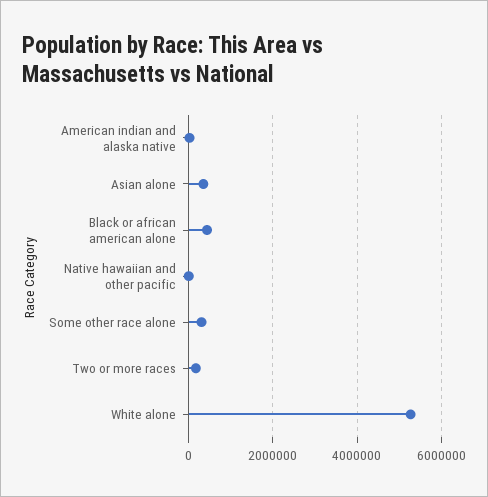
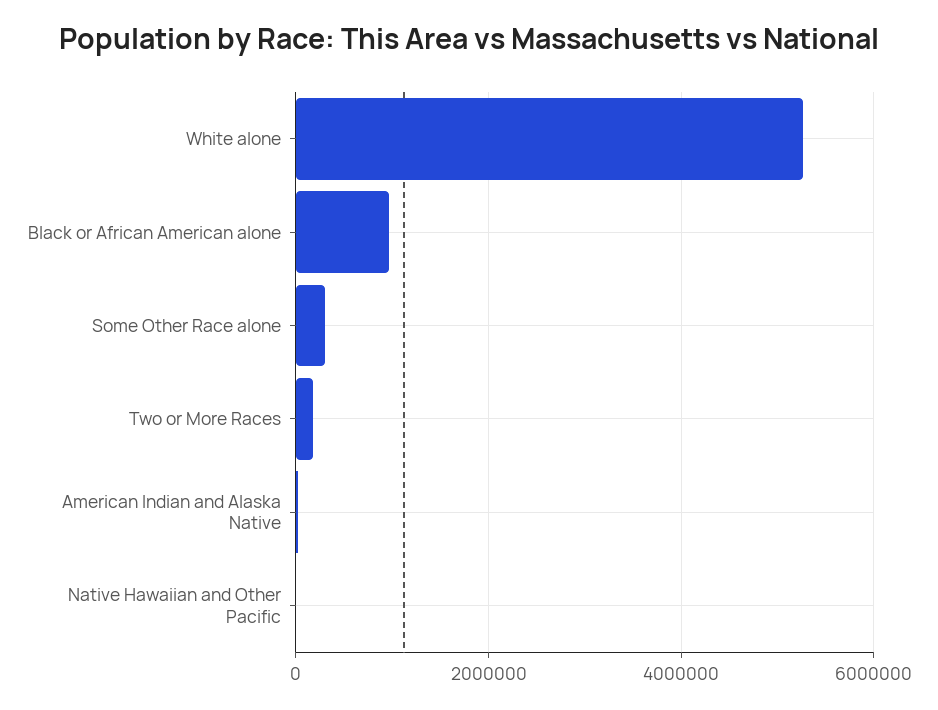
Asian alone: 400000 -> none
Black or african american alone: 400000 -> 1000000

